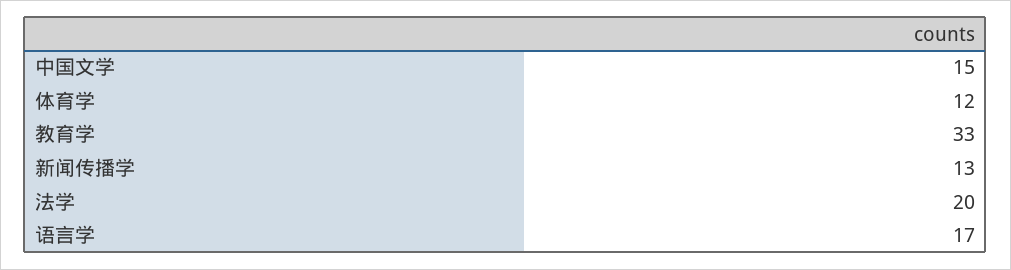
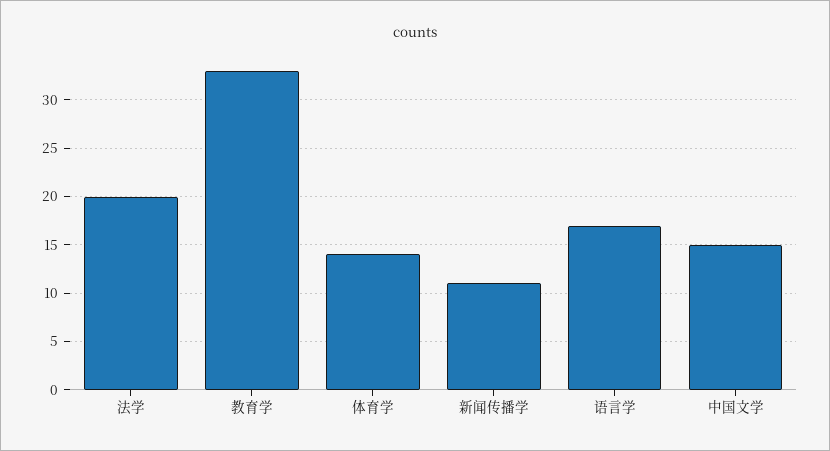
体育学: 12 -> 14
新闻传播学: 13 -> 11

